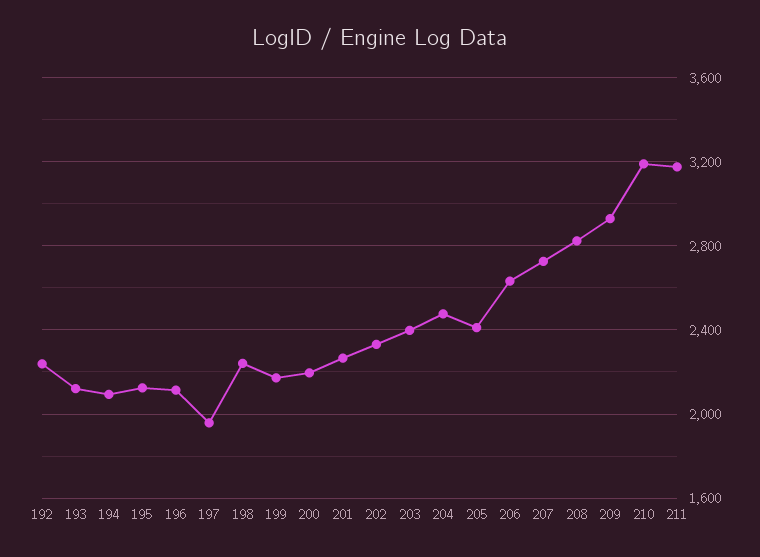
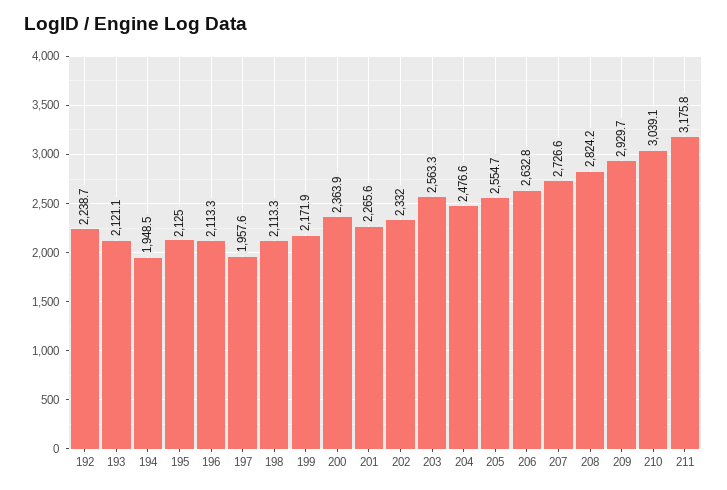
194: 2100 -> 1948.5
198: 2250 -> 2113.3
200: 2200 -> 2363.9
203: 2400 -> 2563.3
205: 2400 -> 2554.7
210: 3200 -> 3039.1

